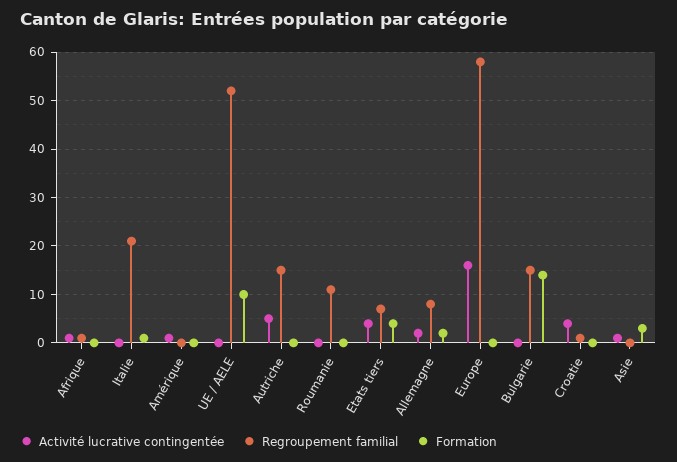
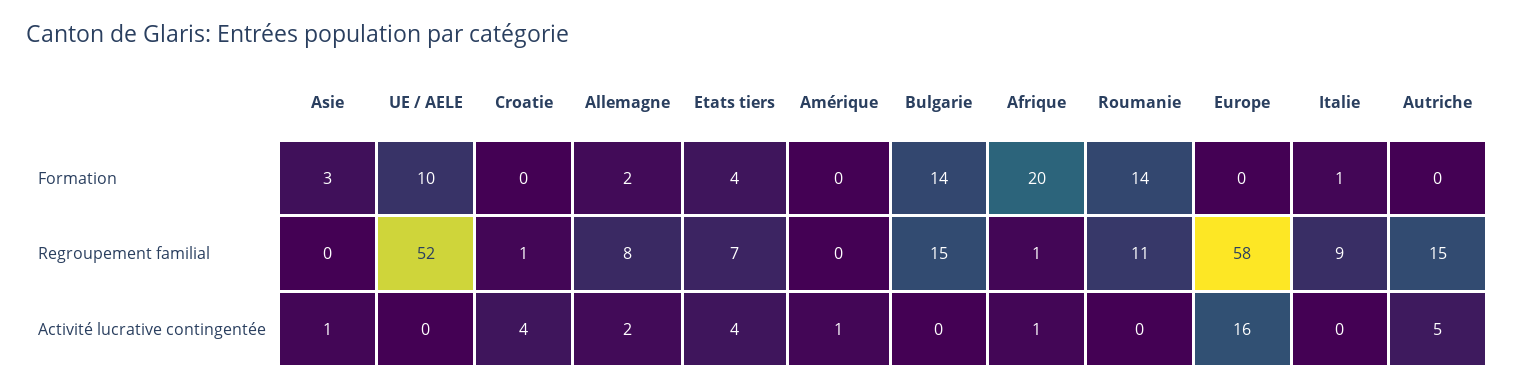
Formation, Afrique: 0 -> 20
Regroupement familial, Italie: 20 -> 9
Formation, Roumanie: 0 -> 14

